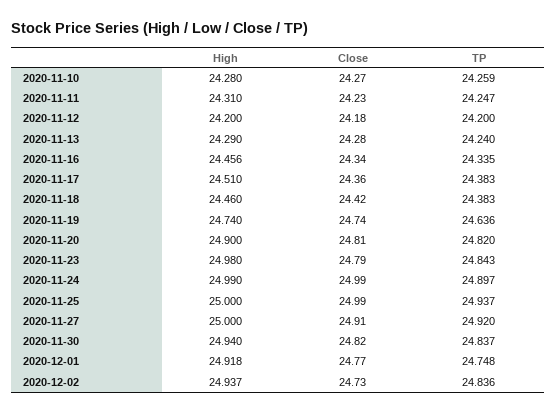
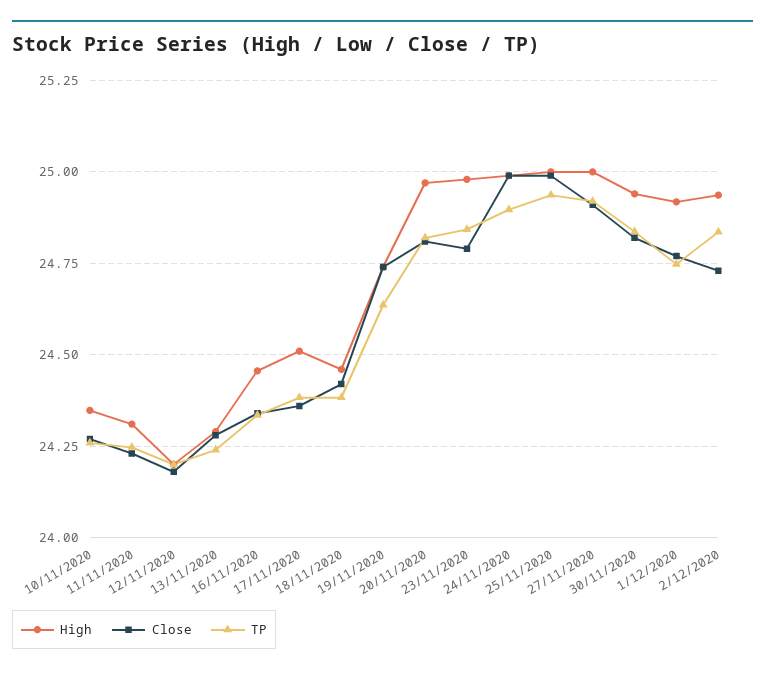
High, 2020-11-10: 24.28 -> 24.35
High, 2020-11-20: 24.9 -> 24.975

